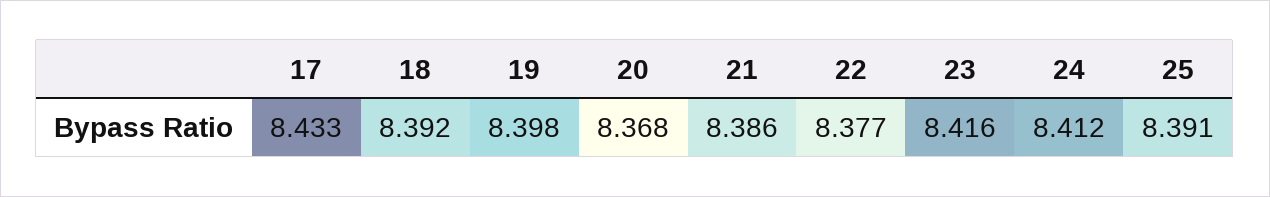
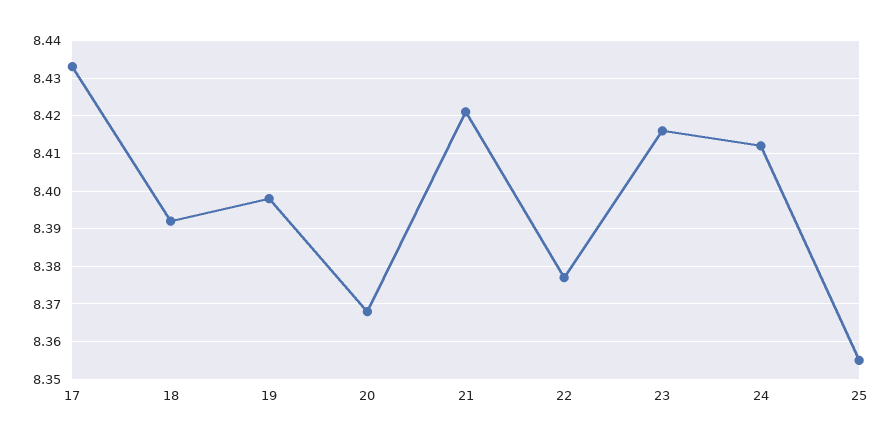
21: 8.386 -> 8.42
25: 8.391 -> 8.355

